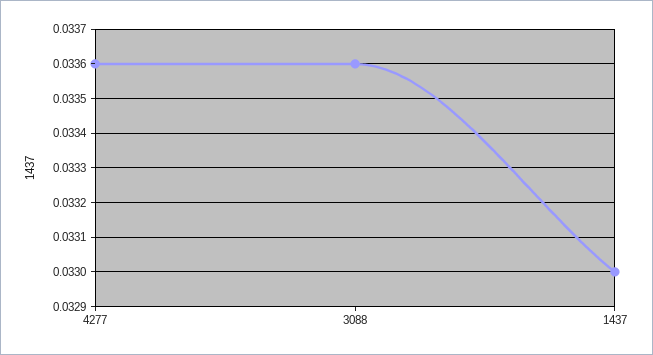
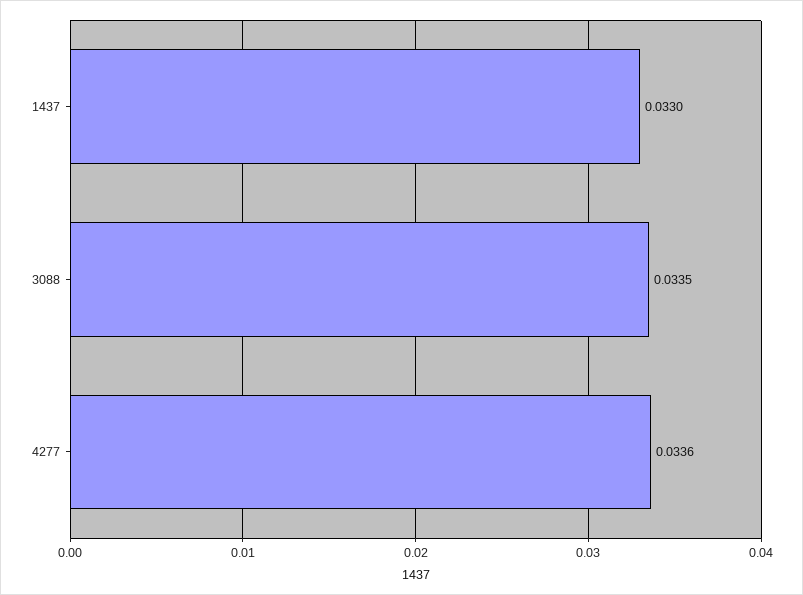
3088: 0.0336 -> 0.0335

